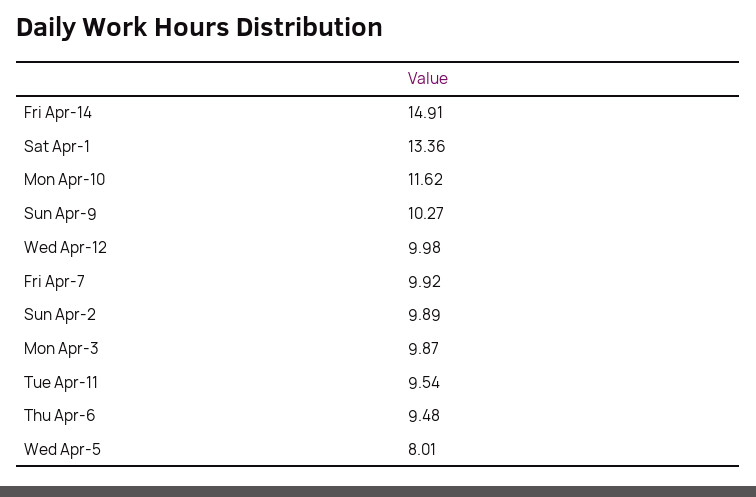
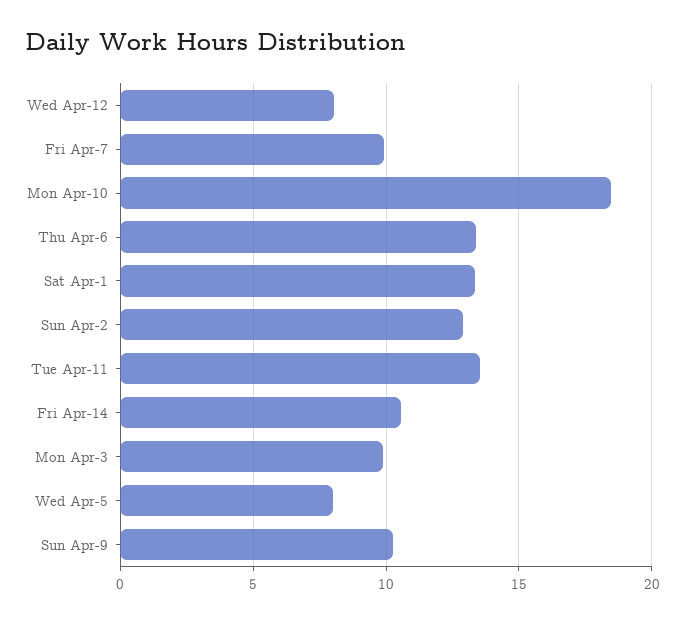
Fri Apr-14: 14.91 -> 10.5
Mon Apr-10: 11.62 -> 18.5
Wed Apr-12: 9.98 -> 8
Sun Apr-2: 9.89 -> 13
Tue Apr-11: 9.54 -> 13.5
Thu Apr-6: 9.48 -> 13.5

